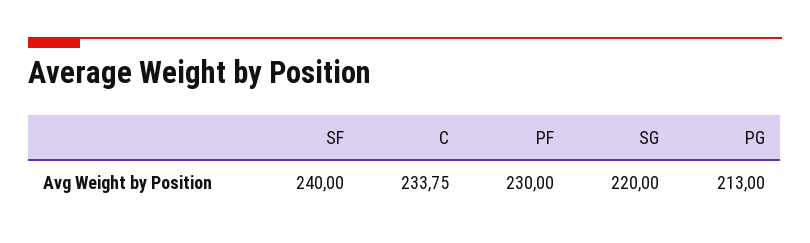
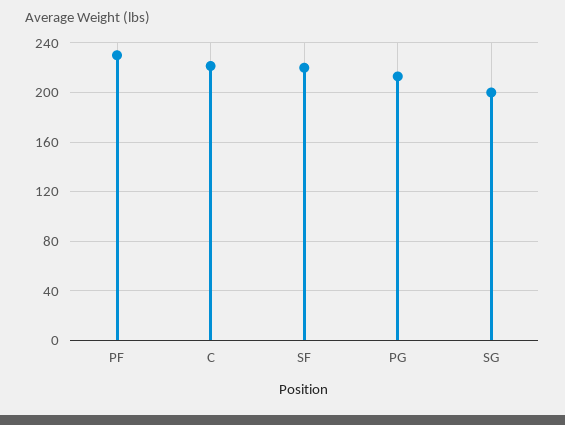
SF: 240 -> 220
C: 233.75 -> 220
SG: 220 -> 200

